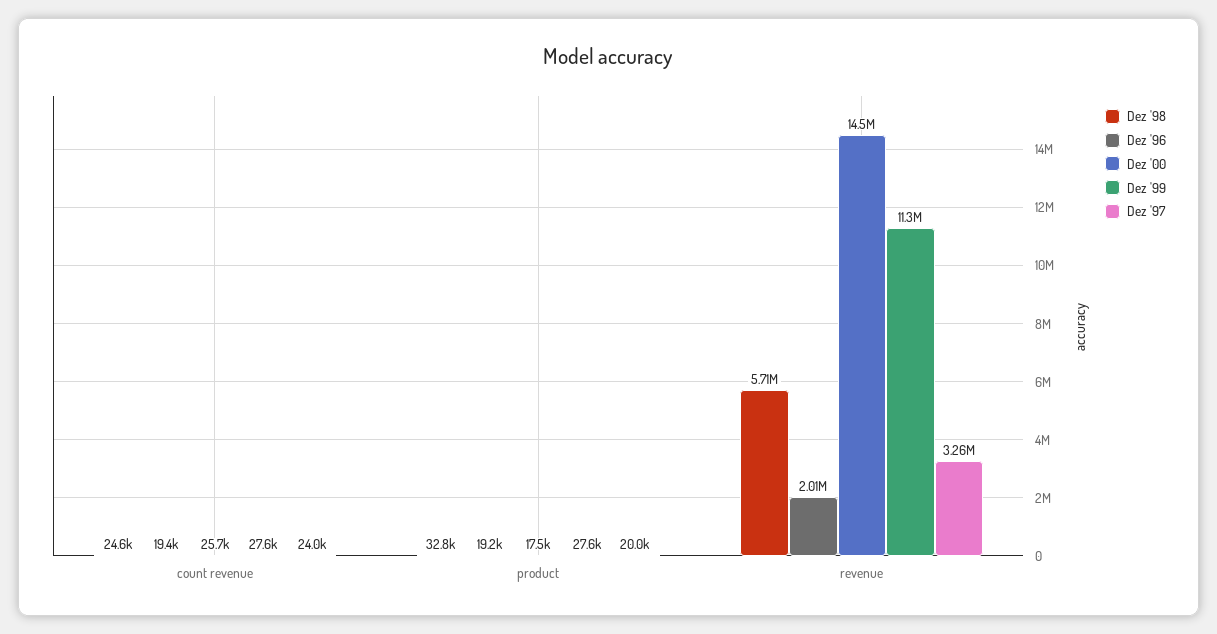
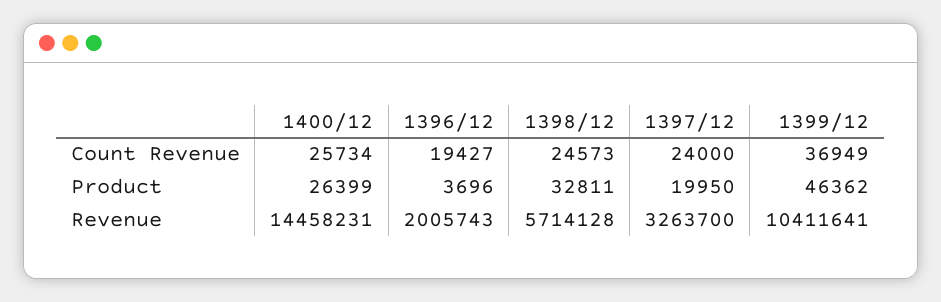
Dez '99, count revenue: 27600 -> 36949
Dez '96, product: 19200 -> 3696
Dez '00, product: 17500 -> 26399
Dez '99, product: 27600 -> 46362
Dez '99, revenue: 11300000 -> 10411641

